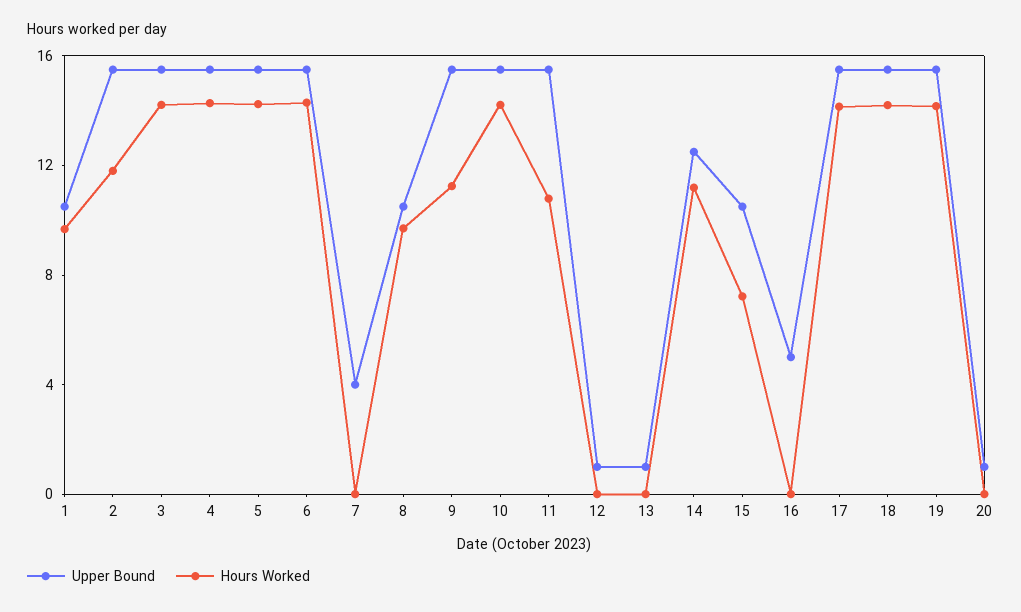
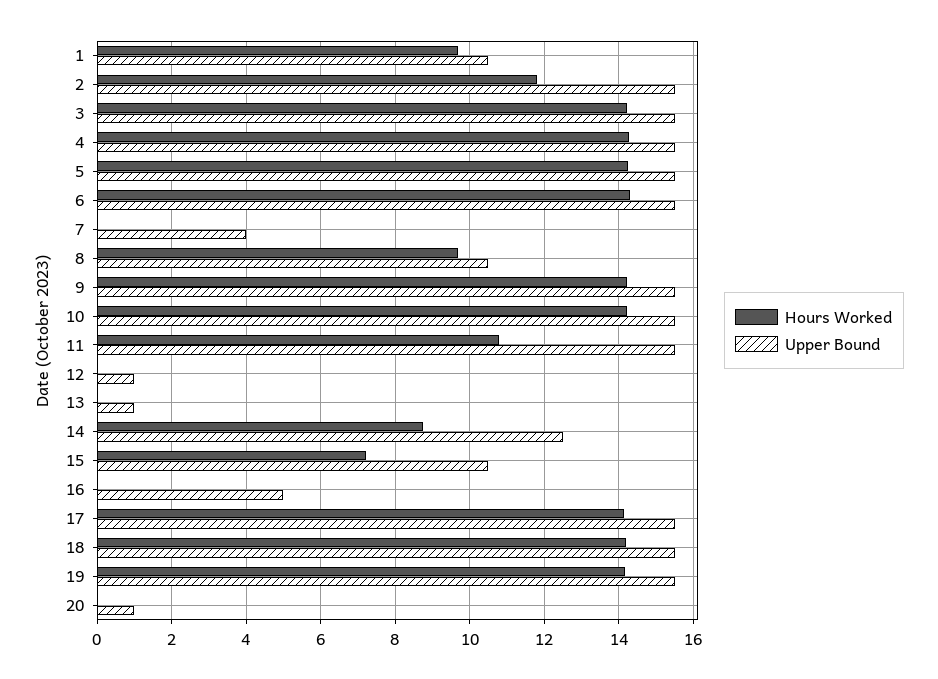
Hours Worked, 9: 11 -> 14.2
Hours Worked, 14: 11 -> 8.8

